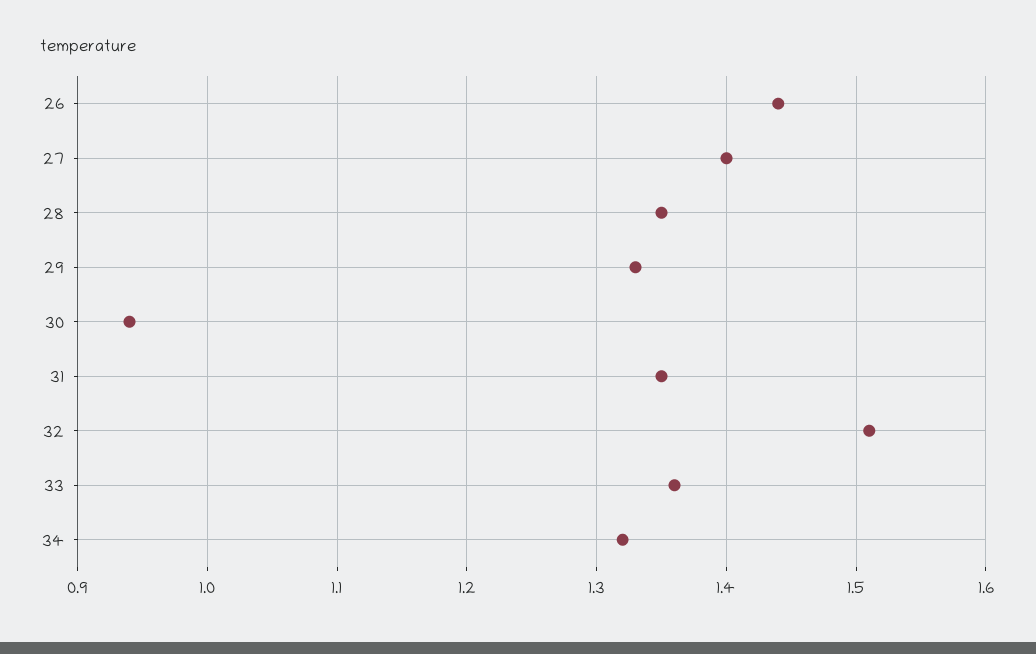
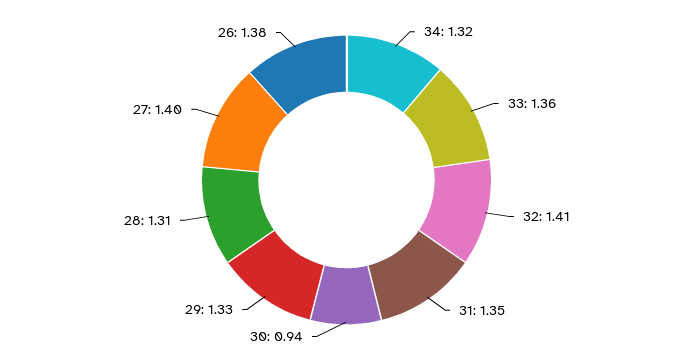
26: 1.44 -> 1.38
28: 1.35 -> 1.31
32: 1.51 -> 1.41

